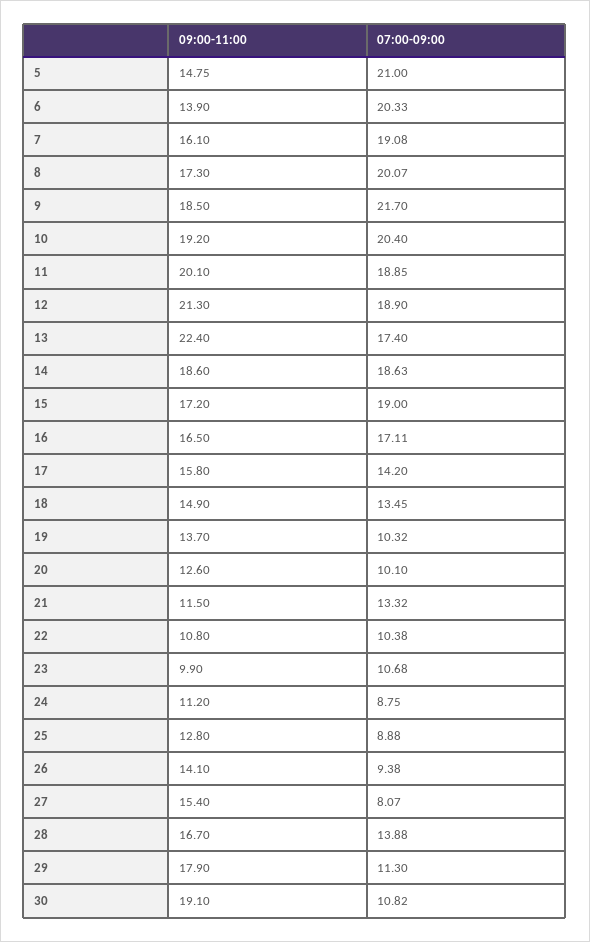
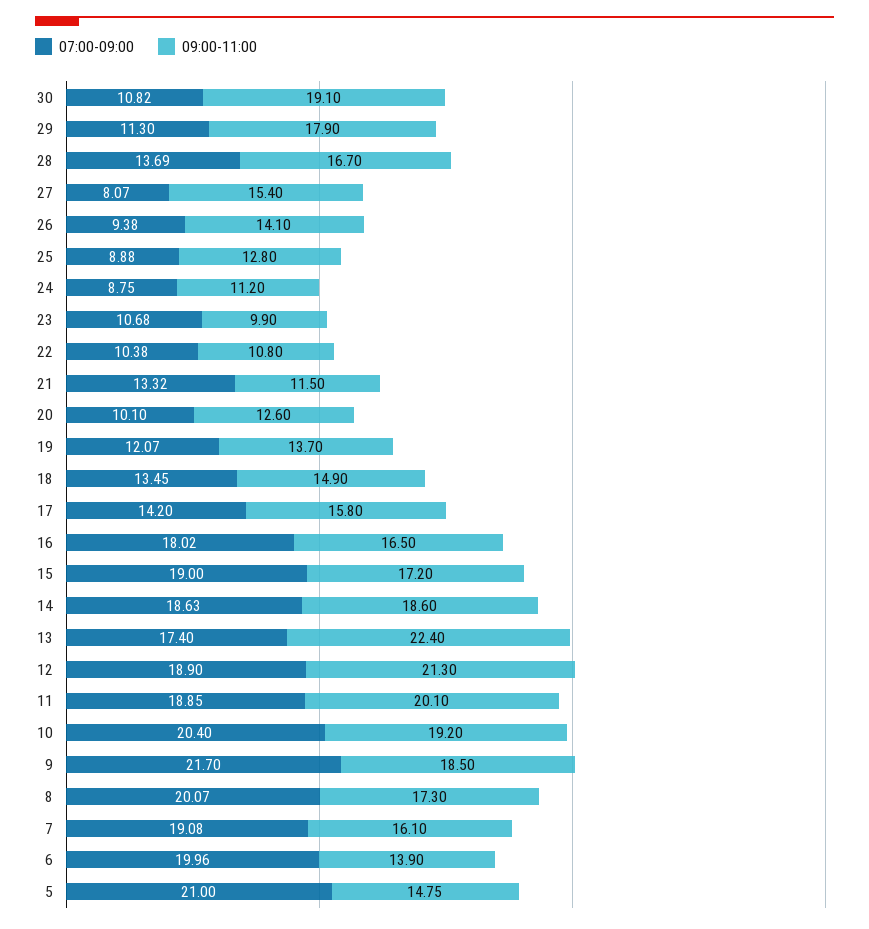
07:00-09:00, 6: 20.33 -> 19.96
07:00-09:00, 16: 17.11 -> 18.02
07:00-09:00, 19: 10.32 -> 12.07
07:00-09:00, 28: 13.88 -> 13.69

